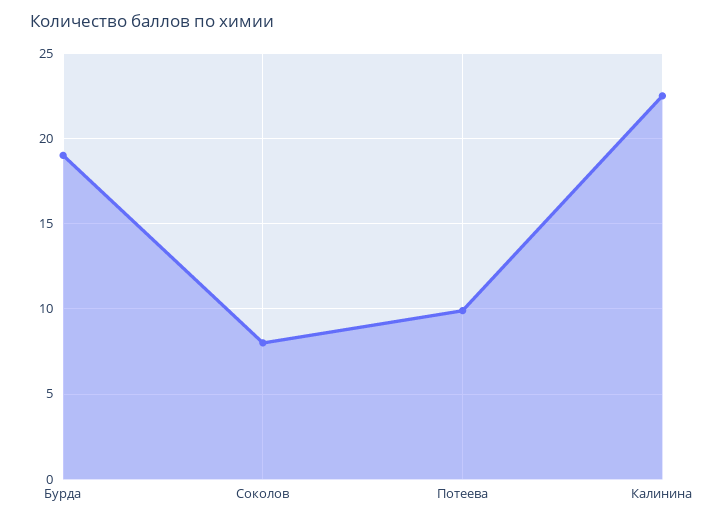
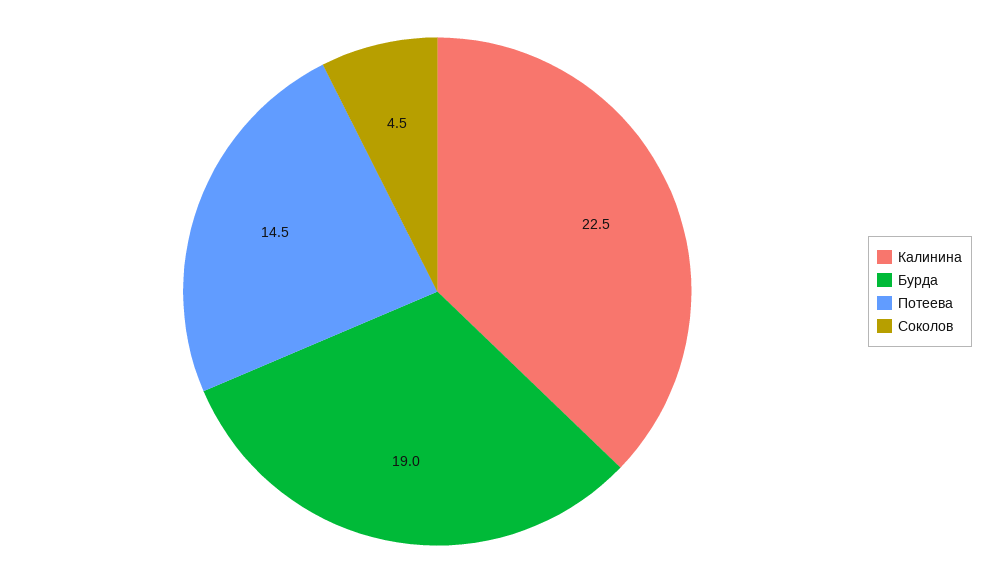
Соколов: 8 -> 4.5
Потеева: 10 -> 14.5

